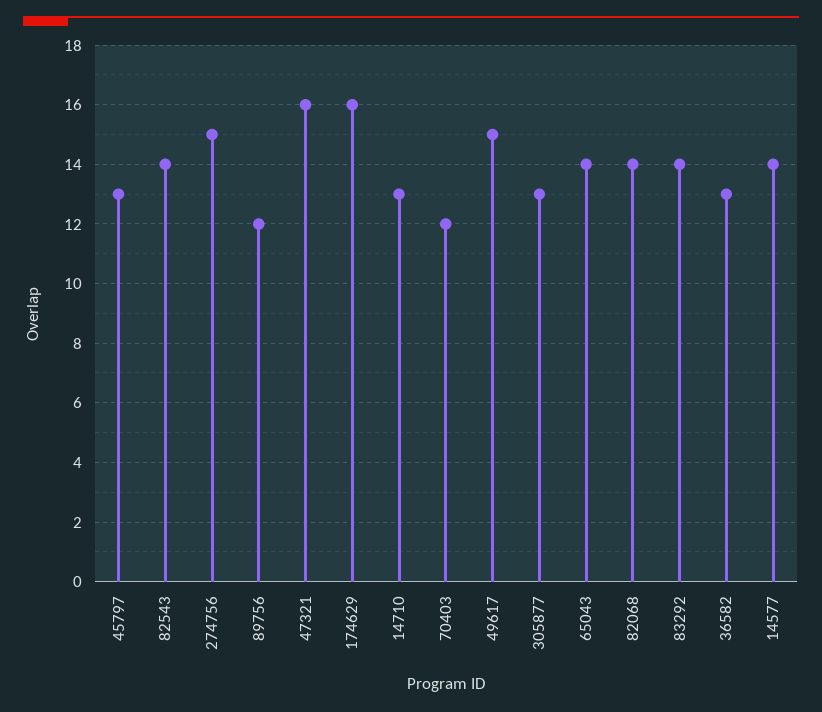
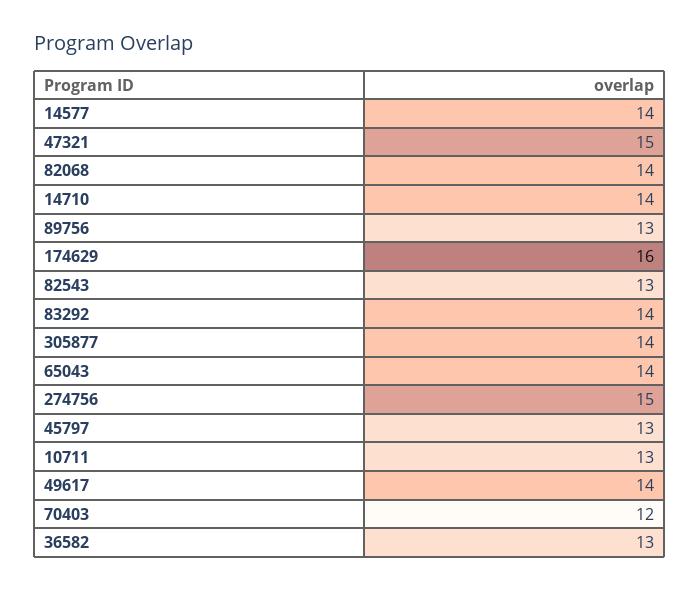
82543: 14 -> 13
89756: 12 -> 13
47321: 16 -> 15
14710: 13 -> 14
49617: 15 -> 14
305877: 13 -> 14
10711: none -> 13

